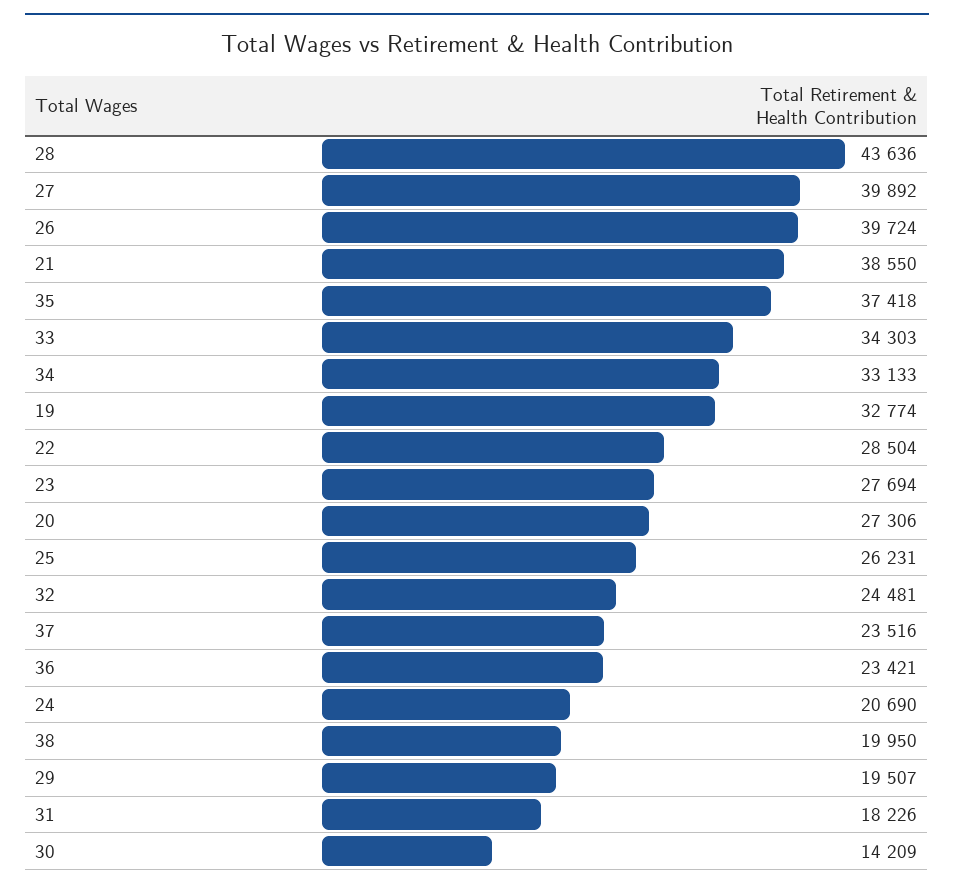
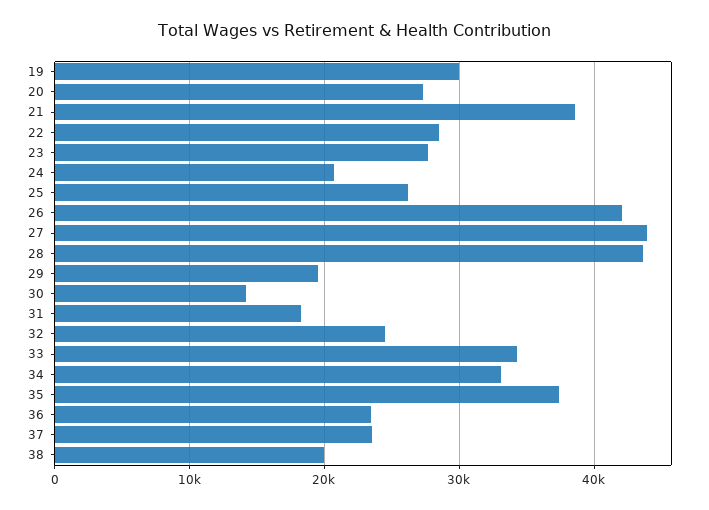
27: 39892 -> 44000
26: 39724 -> 42000
19: 32774 -> 30000

